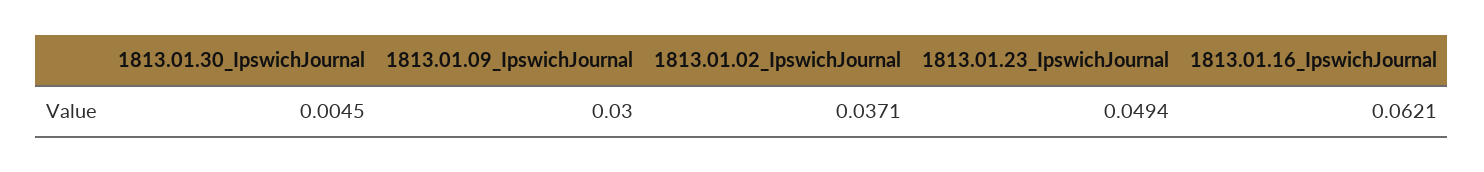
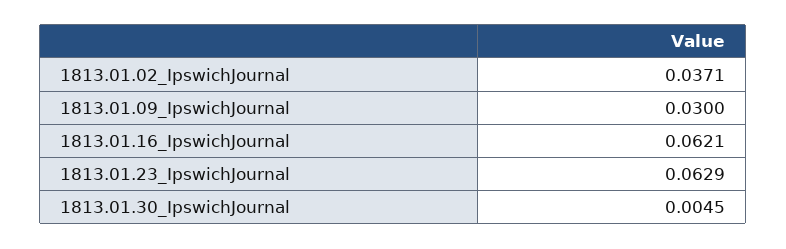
1813.01.23_IpswichJournal: 0.0494 -> 0.0629

